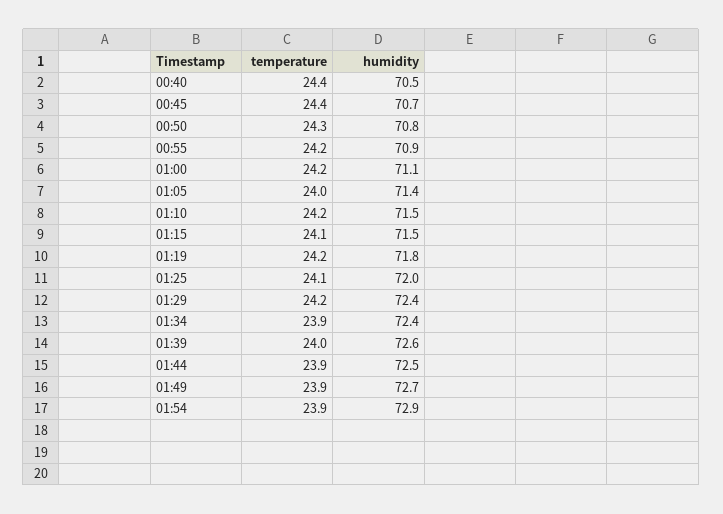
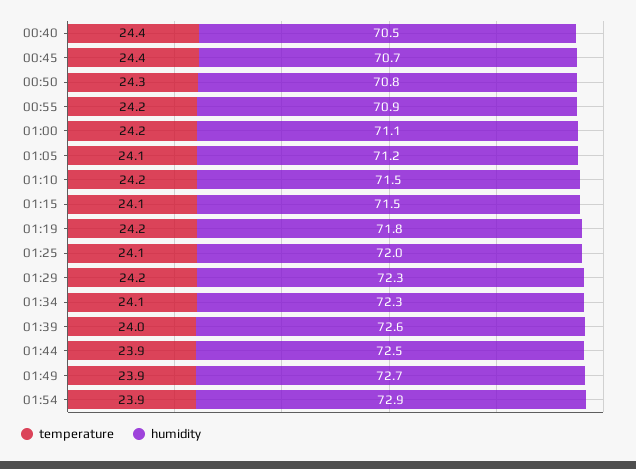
temperature, 01:05: 24 -> 24.1
humidity, 01:05: 71.4 -> 71.2
humidity, 01:29: 72.4 -> 72.3
temperature, 01:34: 23.9 -> 24.1
humidity, 01:34: 72.4 -> 72.3

